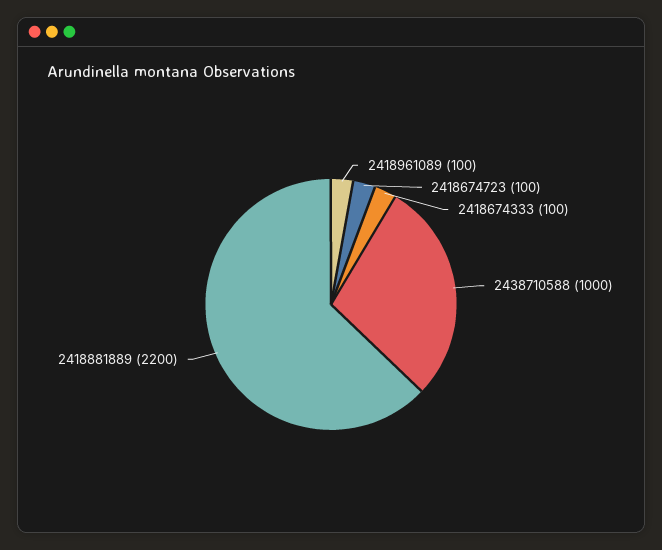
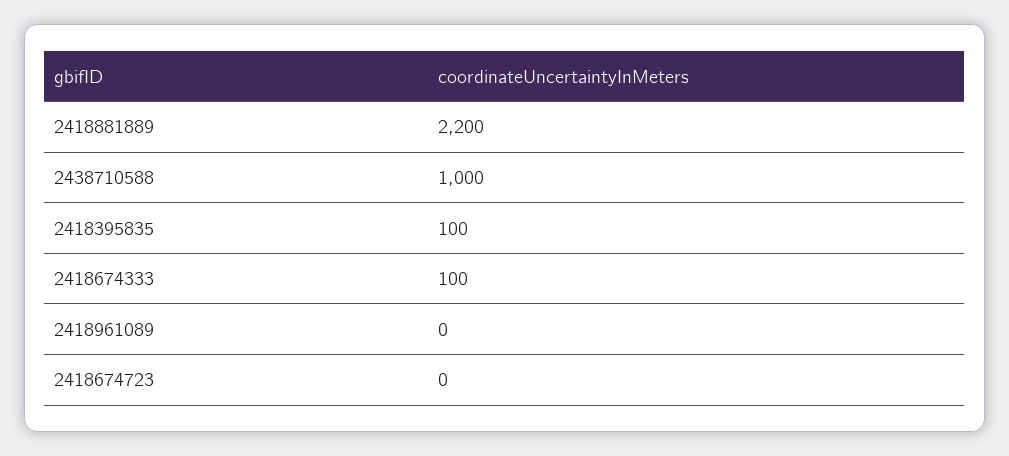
2418961089: 100 -> 0
2418674723: 100 -> 0
2418395835: none -> 100

